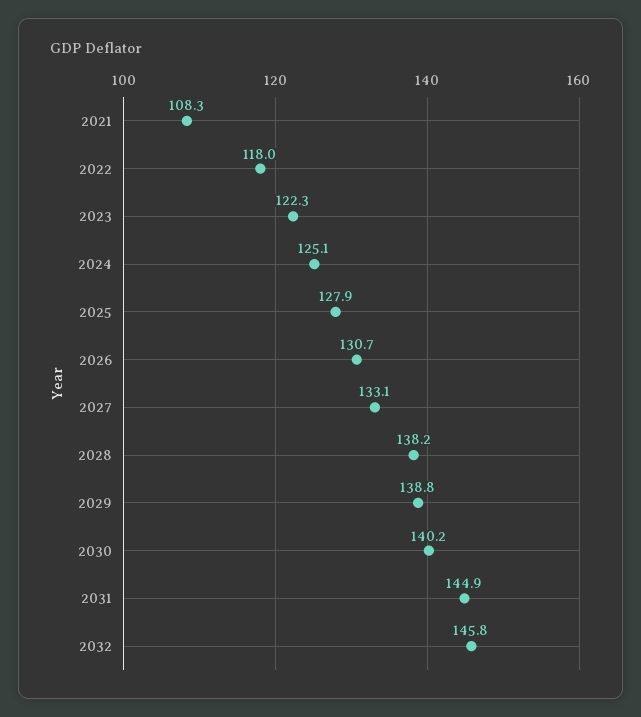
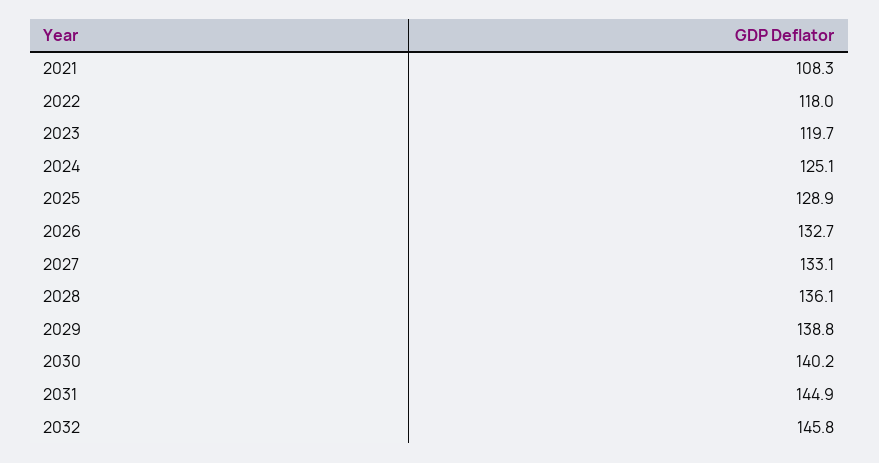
2023: 122.3 -> 119.7
2025: 127.9 -> 128.9
2026: 130.7 -> 132.7
2028: 138.2 -> 136.1

